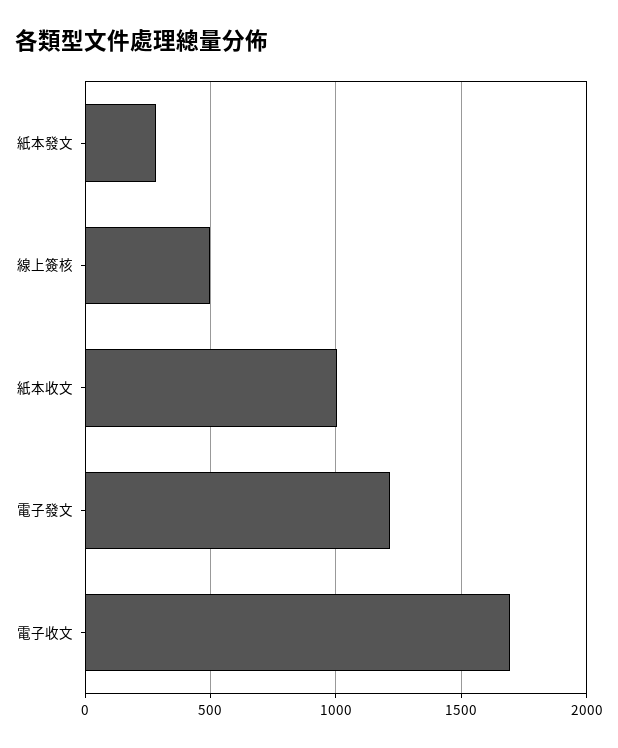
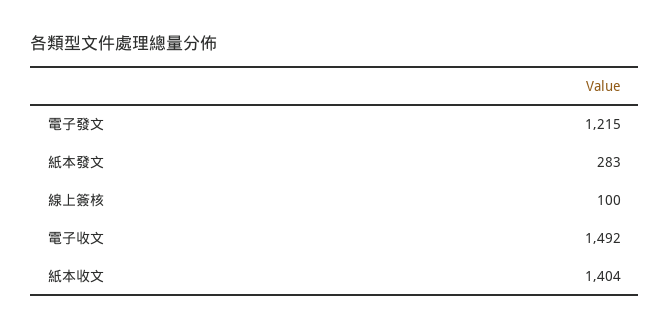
線上簽核: 500 -> 100
紙本收文: 1000 -> 1404
電子收文: 1700 -> 1492

